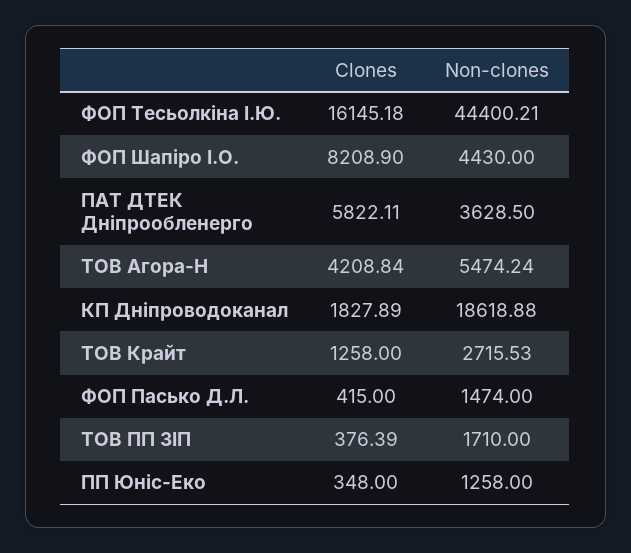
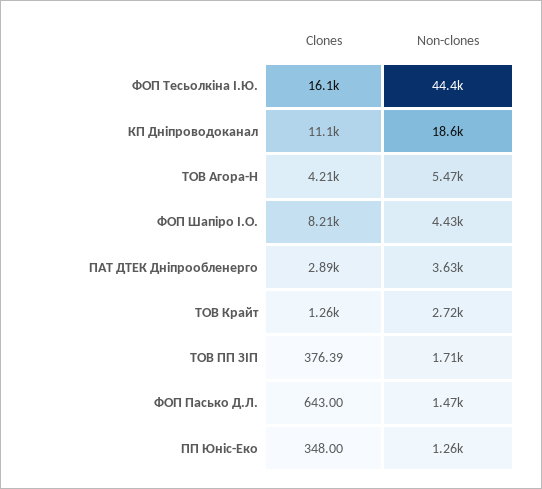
Clones, ПАТ ДТЕК Дніпрообленерго: 5822.11 -> 2890
Clones, КП Дніпроводоканал: 1827.89 -> 11100
Clones, ФОП Пасько Д.Л.: 415 -> 643

